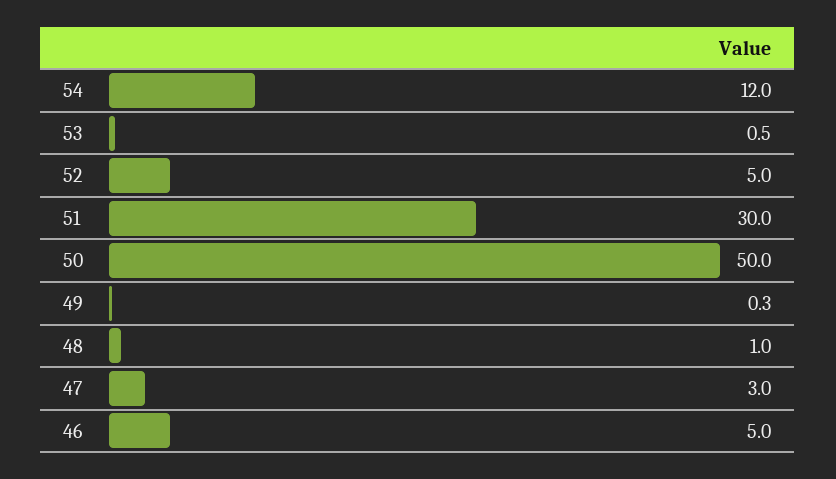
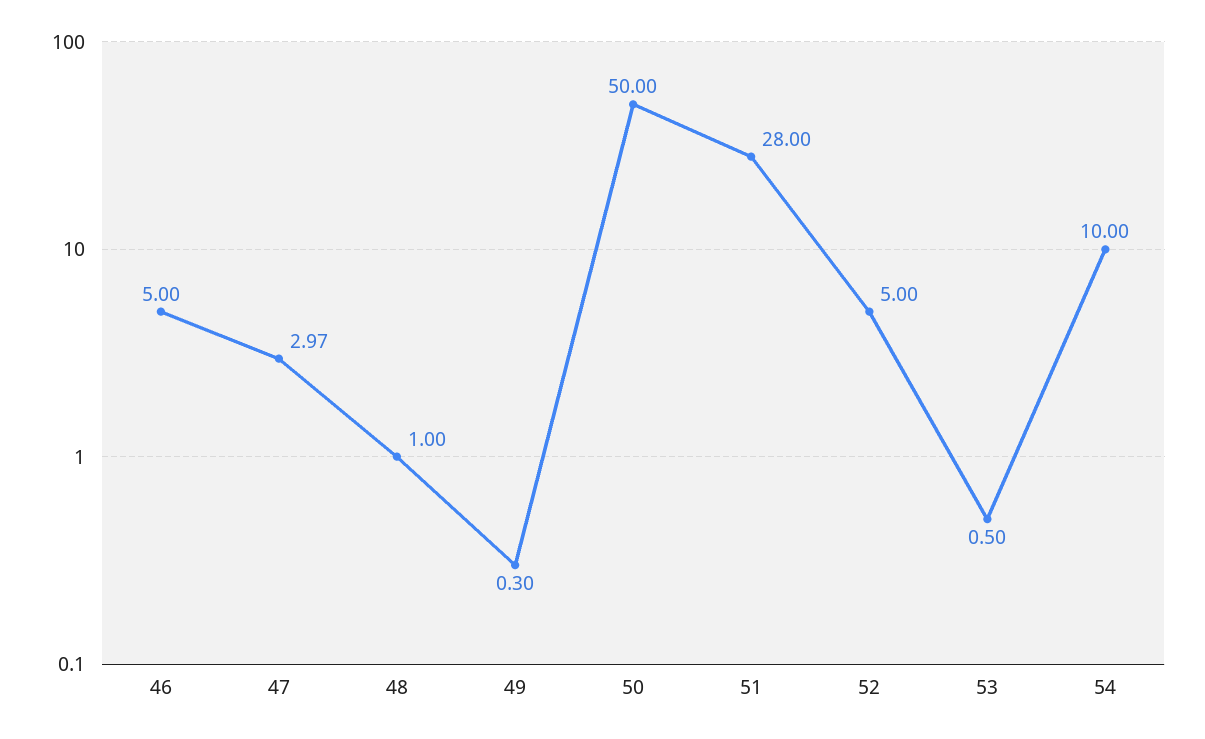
54: 12 -> 10
51: 30 -> 28
47: 3 -> 2.97

